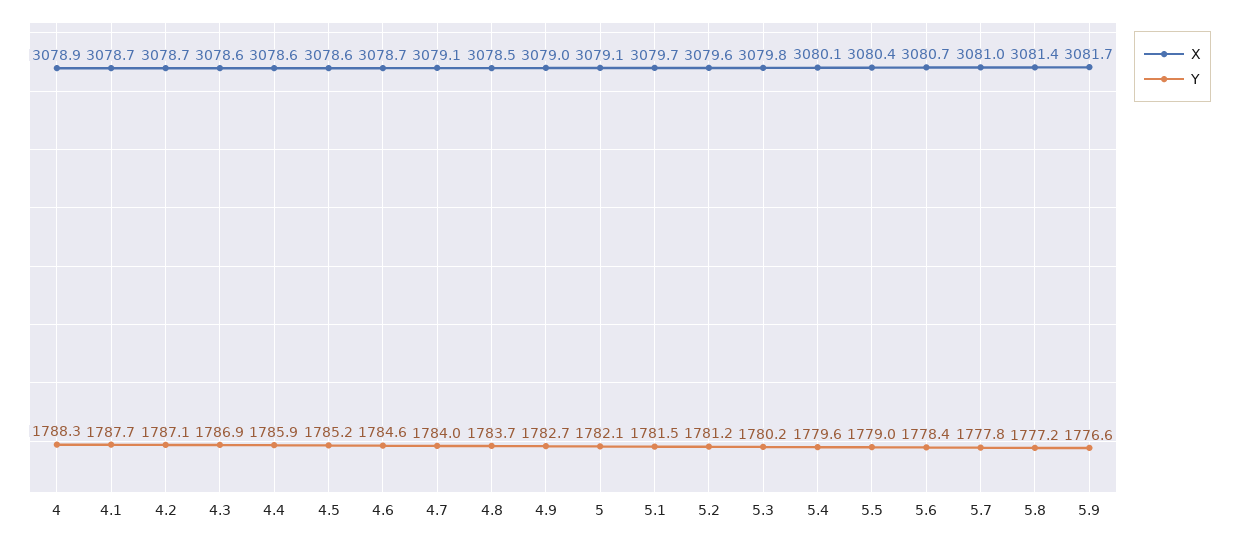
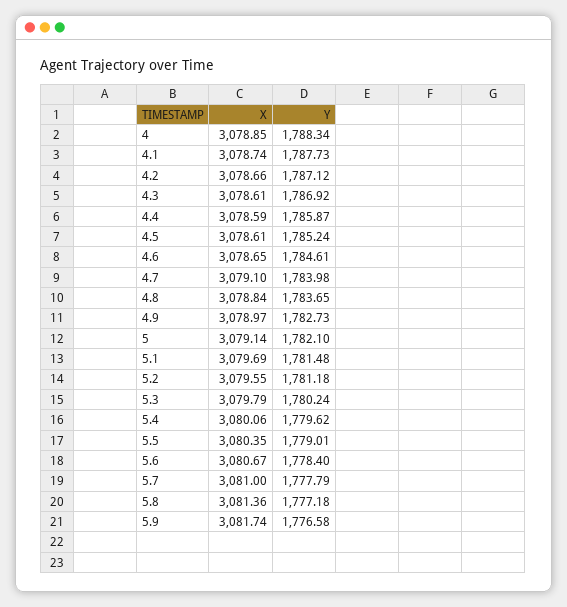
X, 4.8: 3078.5 -> 3078.84

